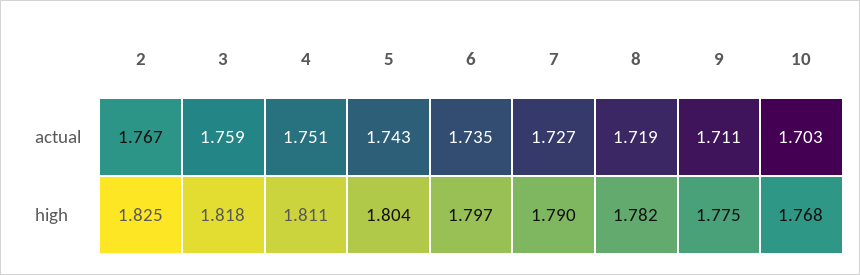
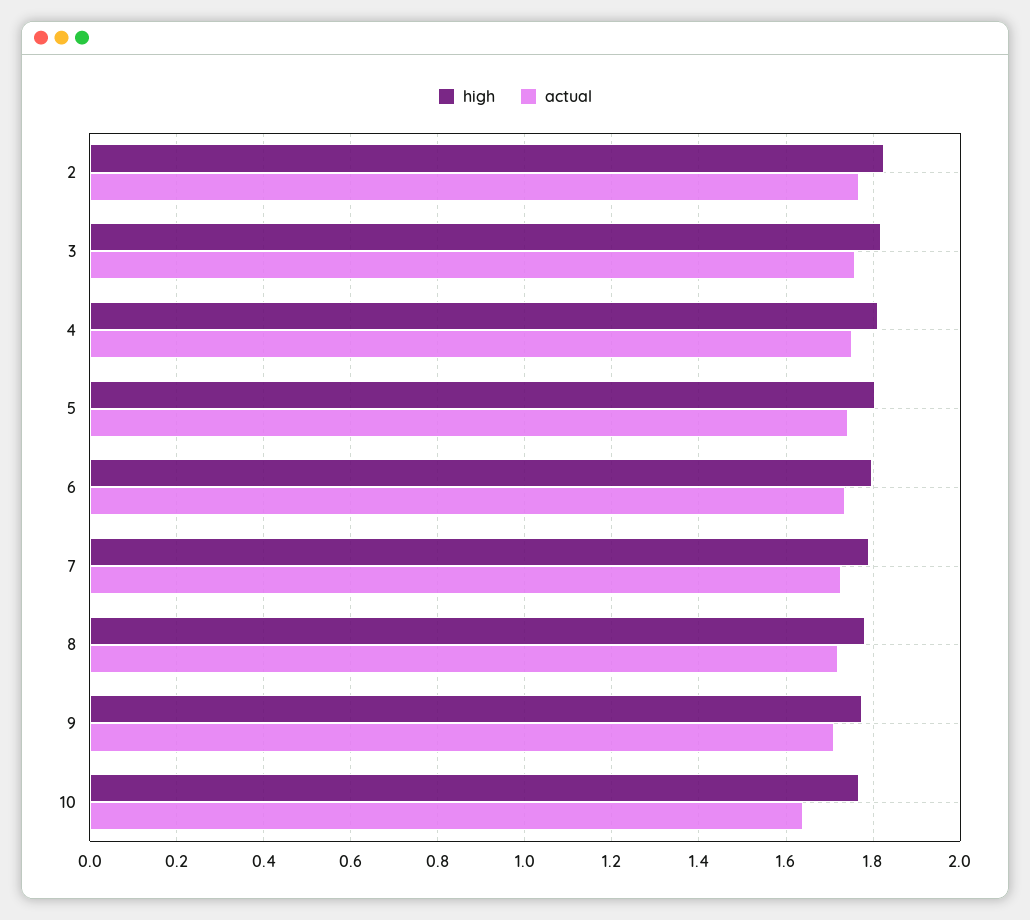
actual, 10: 1.703 -> 1.64

